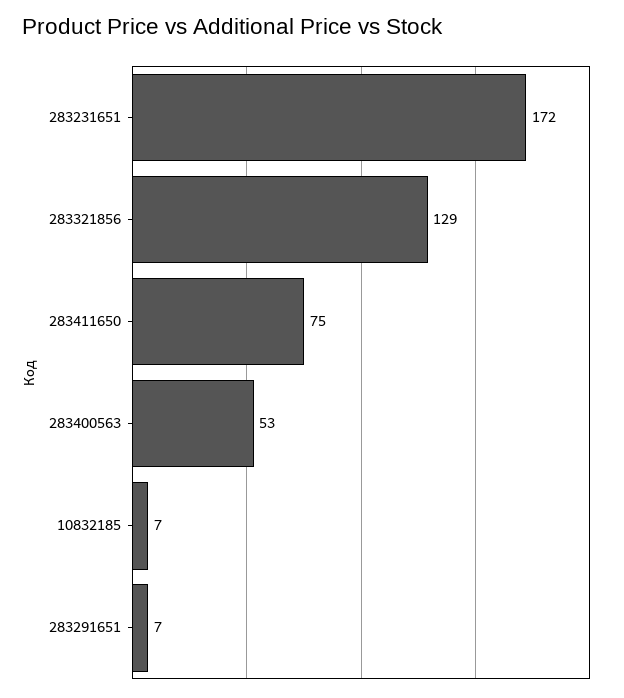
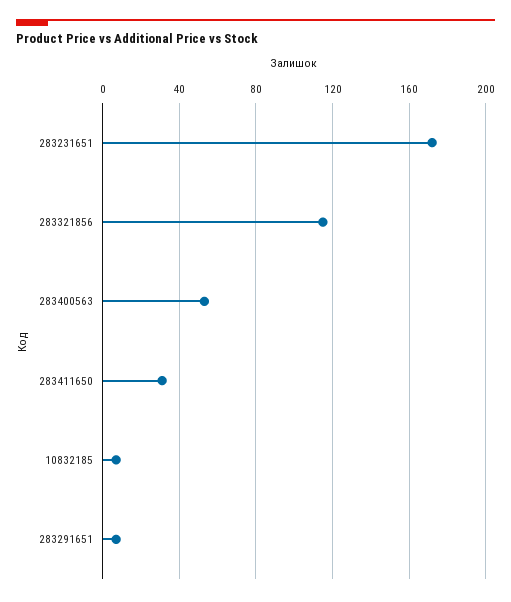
283321856: 129 -> 115
283411650: 75 -> 30

